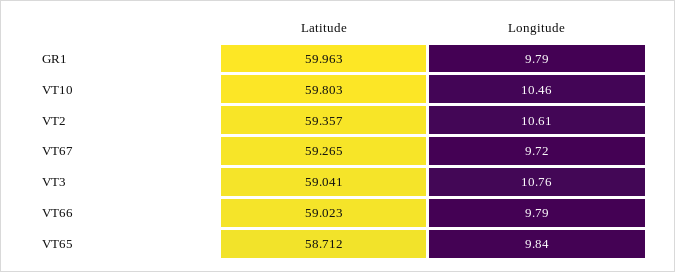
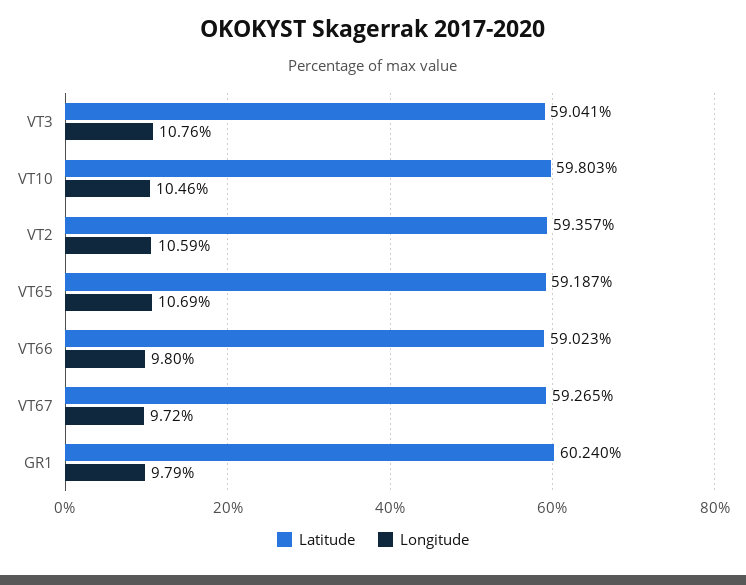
Latitude, GR1: 59.963 -> 60.24
Longitude, VT2: 10.61 -> 10.59
Longitude, VT66: 9.79 -> 9.8
Latitude, VT65: 58.712 -> 59.187
Longitude, VT65: 9.84 -> 10.69

